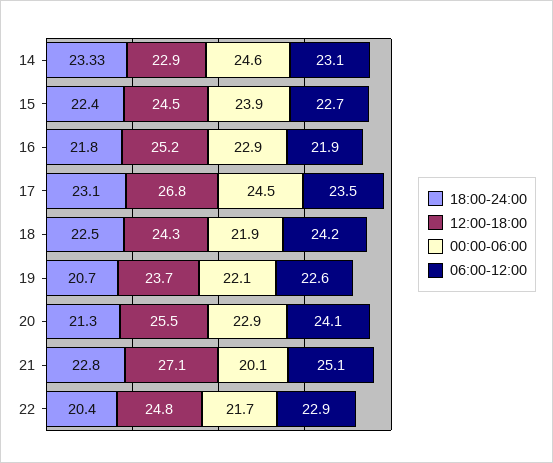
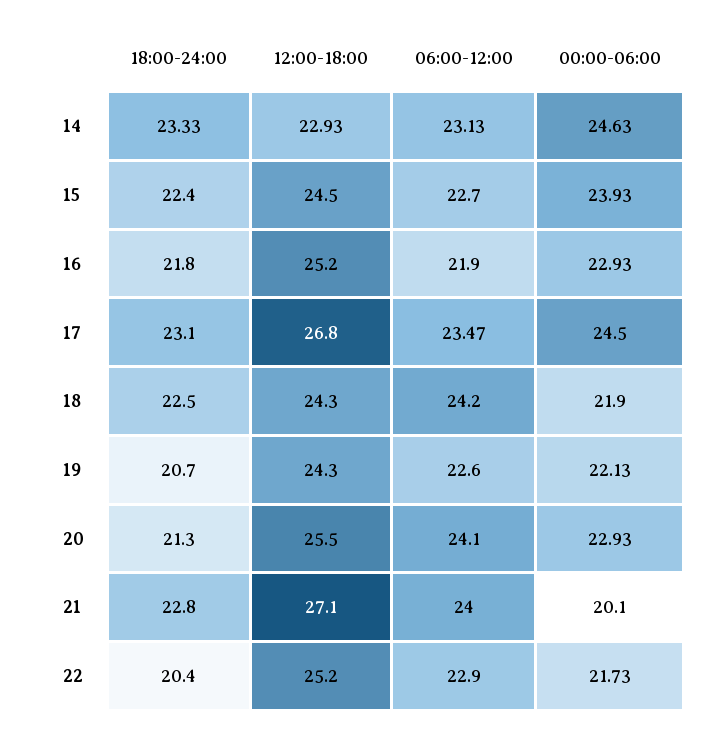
12:00-18:00, 19: 23.7 -> 24.3
06:00-12:00, 21: 25.1 -> 24
12:00-18:00, 22: 24.8 -> 25.2

